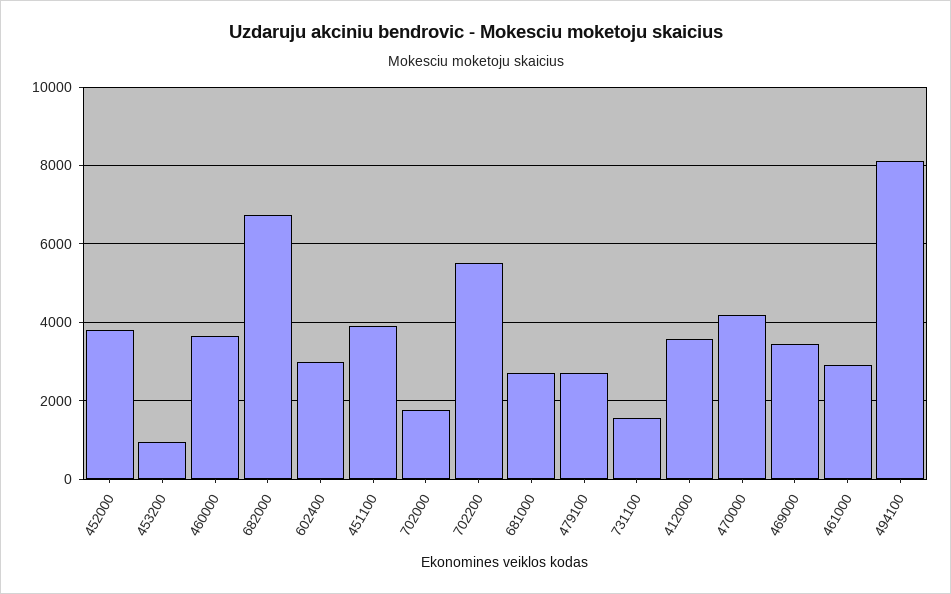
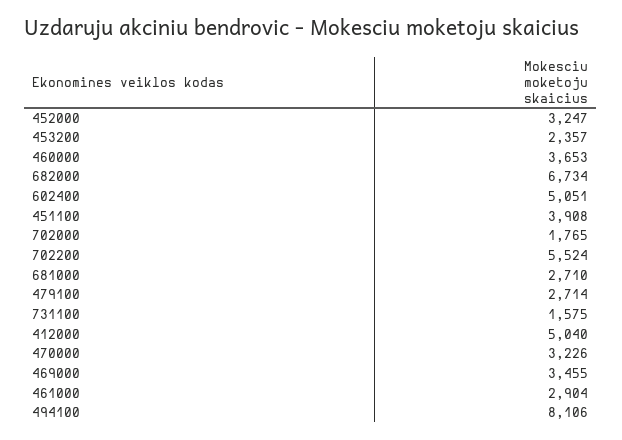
452000: 3800 -> 3247
453200: 1000 -> 2357
602400: 3000 -> 5051
412000: 3600 -> 5040
470000: 4200 -> 3226

